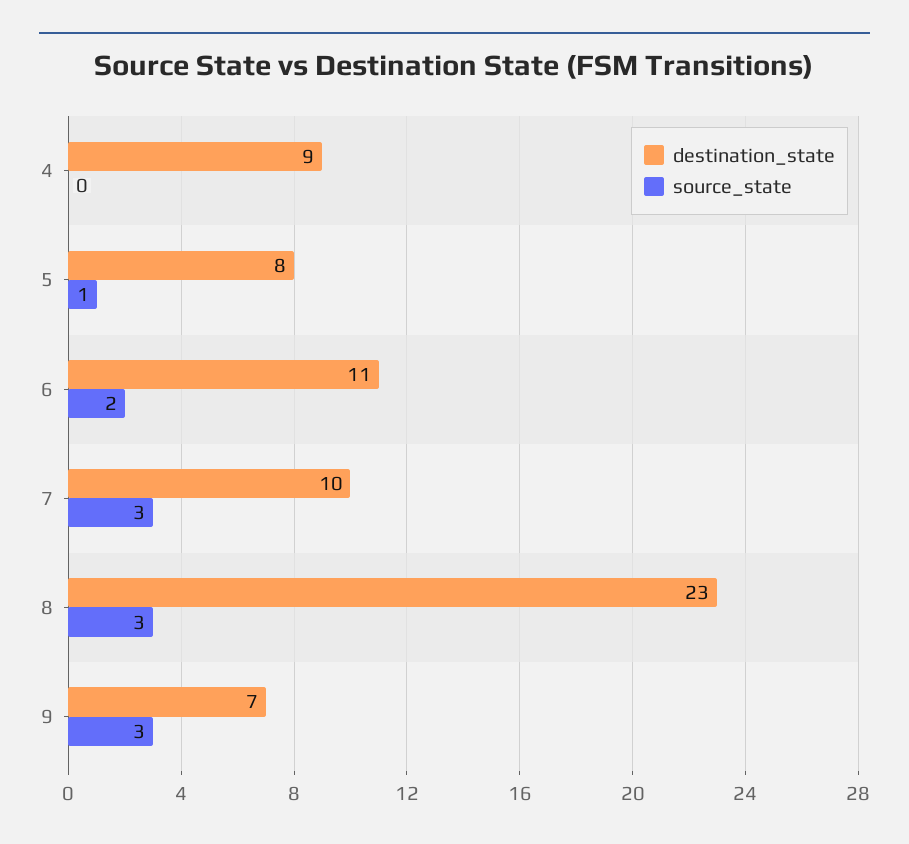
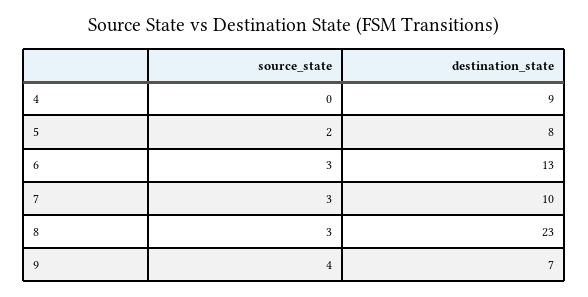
source_state, 5: 1 -> 2
destination_state, 6: 11 -> 13
source_state, 6: 2 -> 3
source_state, 9: 3 -> 4

